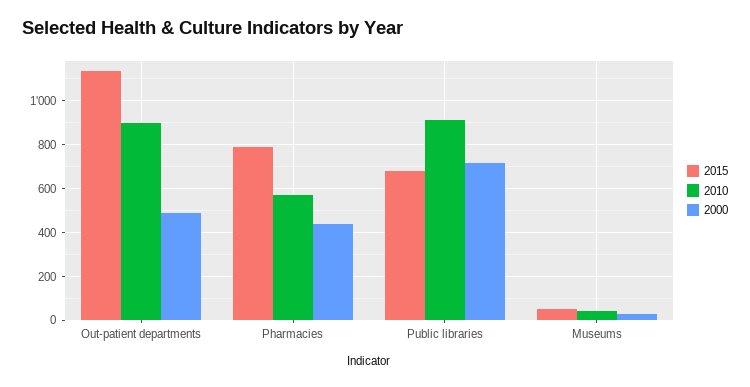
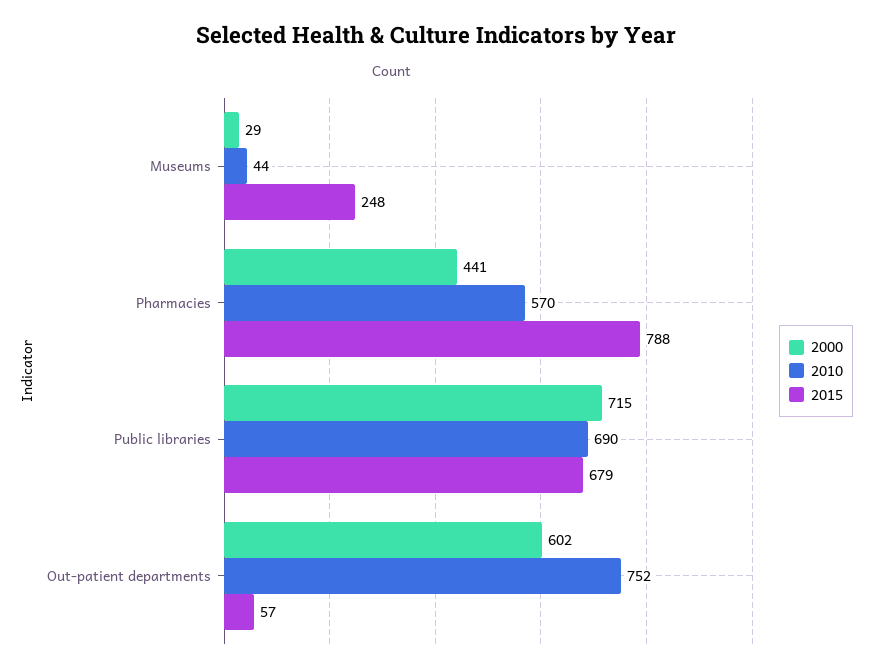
2015, Out-patient departments: 1150 -> 57
2010, Out-patient departments: 900 -> 752
2000, Out-patient departments: 500 -> 602
2010, Public libraries: 900 -> 690
2015, Museums: 50 -> 248

